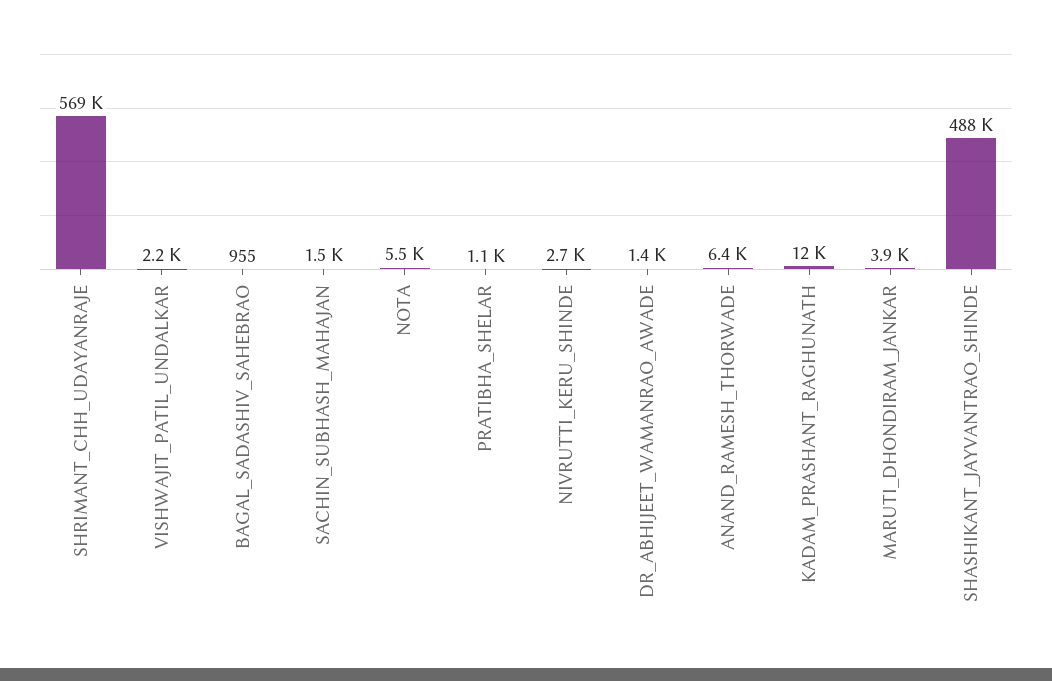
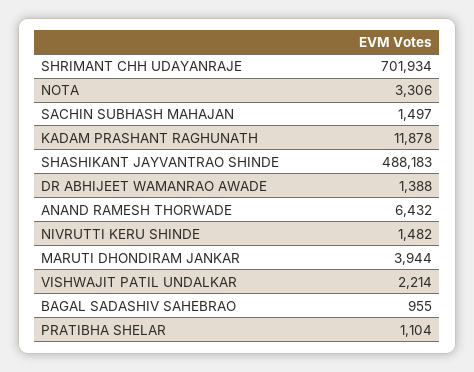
SHRIMANT_CHH_UDAYANRAJE: 569000 -> 701934
NOTA: 5500 -> 3306
NIVRUTTI_KERU_SHINDE: 2700 -> 1482

